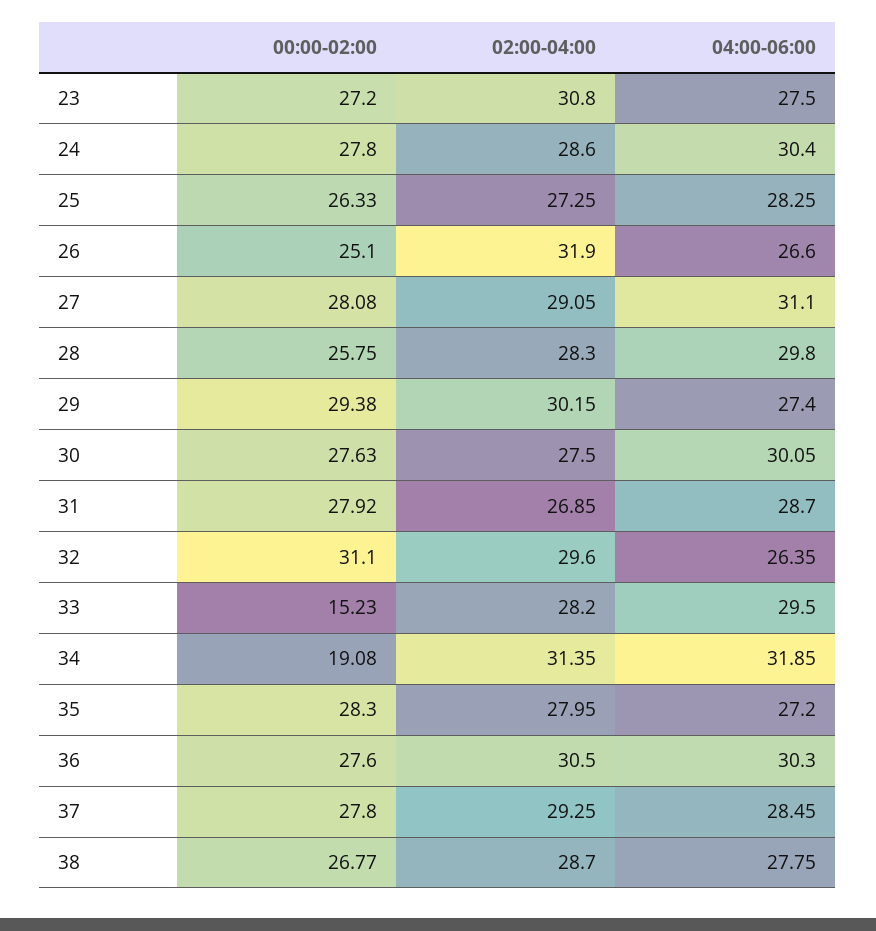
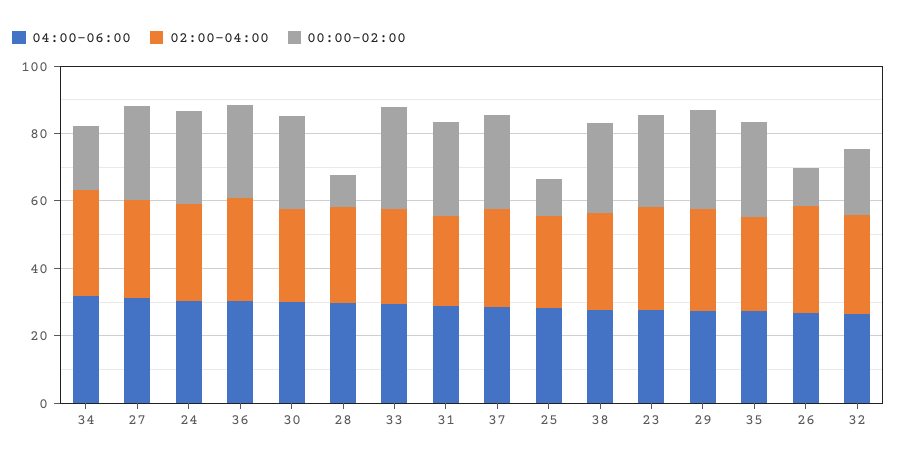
00:00-02:00, 25: 26.33 -> 10
00:00-02:00, 26: 25.1 -> 10
00:00-02:00, 28: 25.75 -> 10
00:00-02:00, 32: 31.1 -> 20
00:00-02:00, 33: 15.23 -> 30

